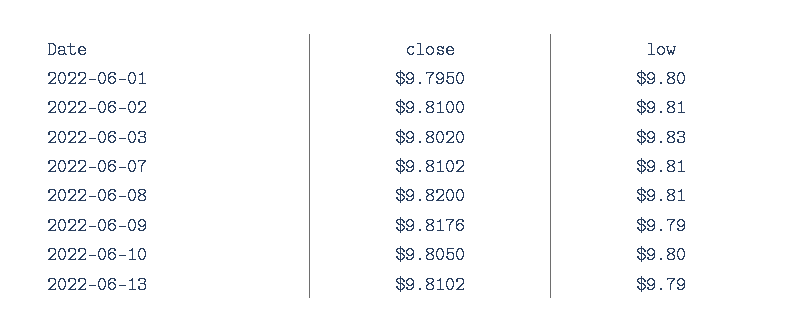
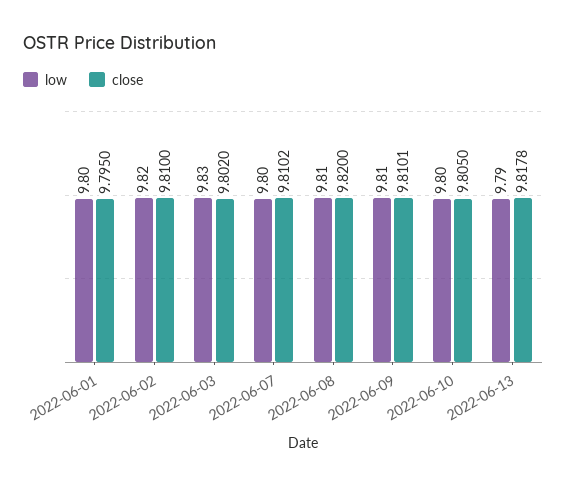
low, 2022-06-02: 9.81 -> 9.82
low, 2022-06-07: 9.81 -> 9.8
close, 2022-06-09: 9.8176 -> 9.8101
low, 2022-06-09: 9.79 -> 9.81
close, 2022-06-13: 9.8102 -> 9.8178

